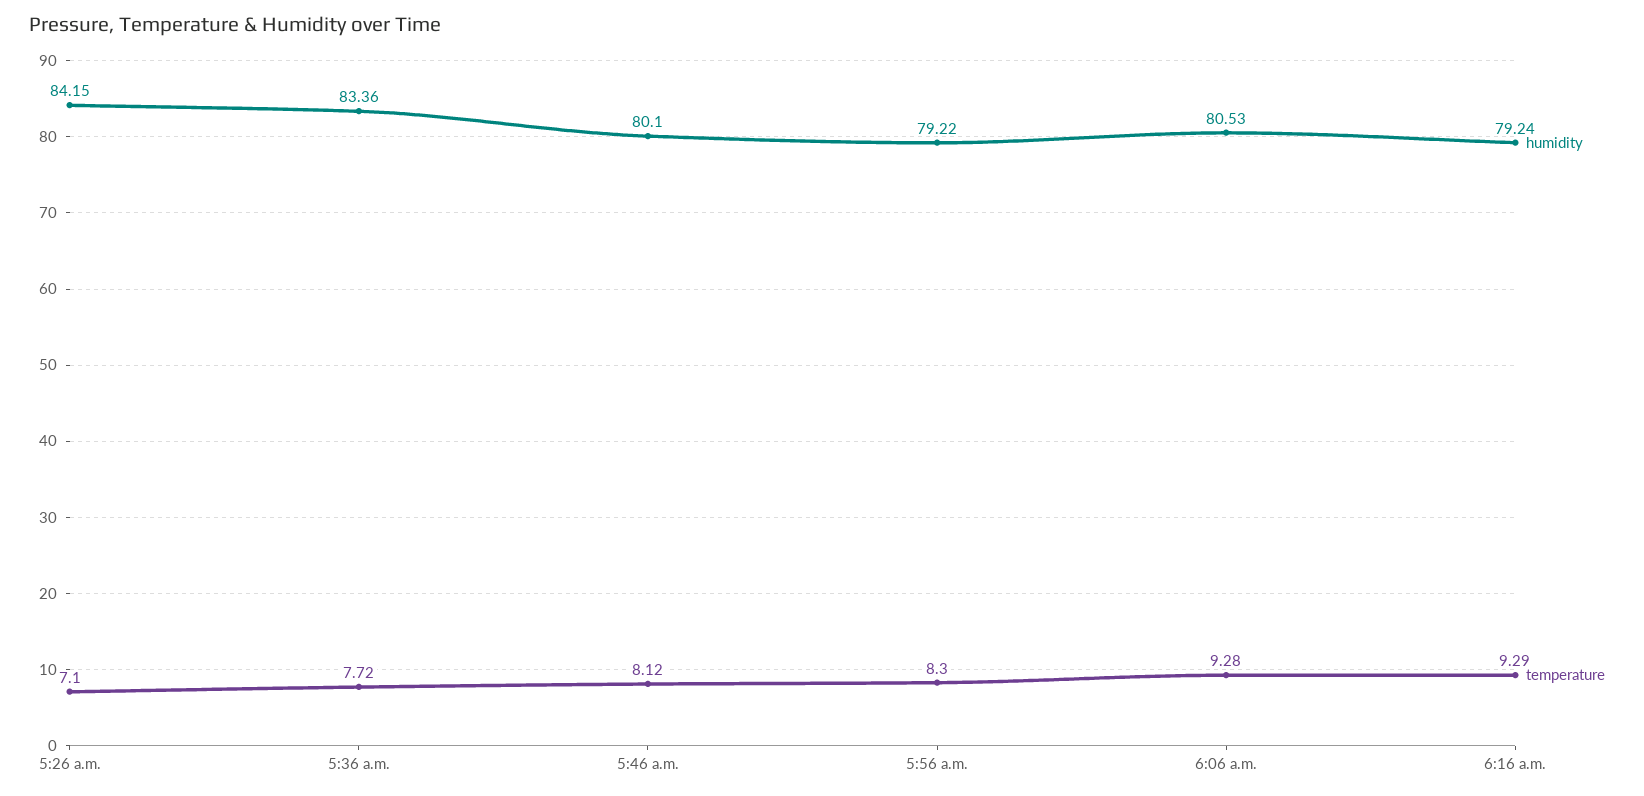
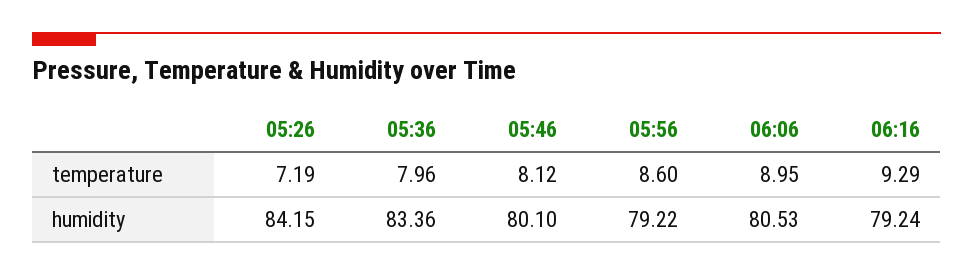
temperature, 5:26 a.m.: 7.1 -> 7.19
temperature, 5:36 a.m.: 7.72 -> 7.96
temperature, 5:56 a.m.: 8.3 -> 8.6
temperature, 6:06 a.m.: 9.28 -> 8.95

